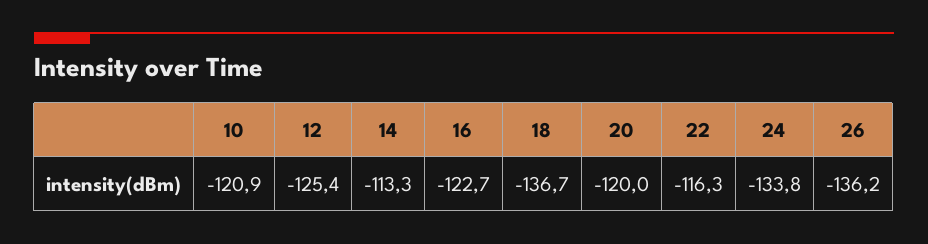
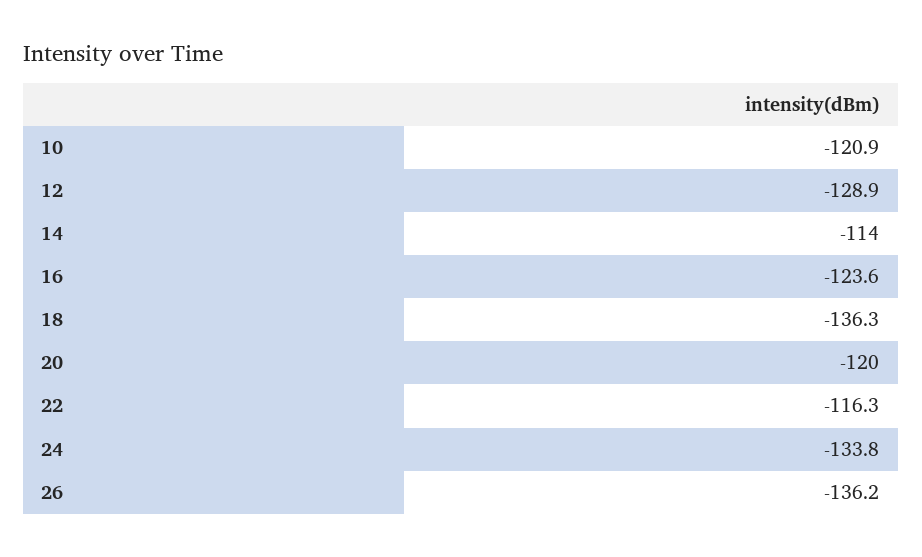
12: -125.4 -> -128.9
14: -113.3 -> -114
16: -122.7 -> -123.6
18: -136.7 -> -136.3

